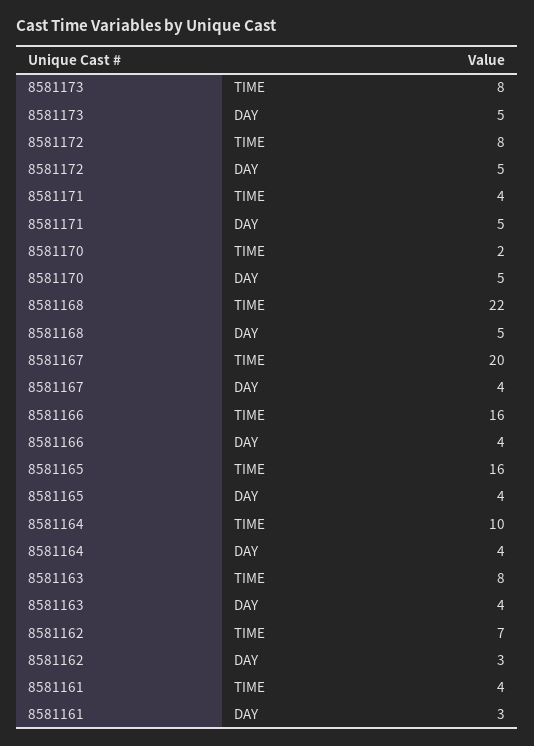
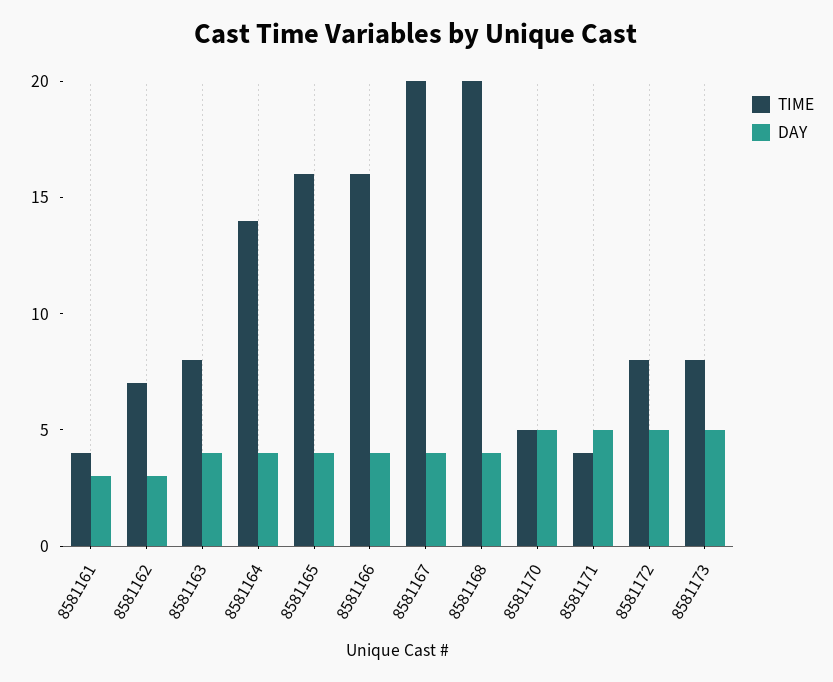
TIME, 8581170: 2 -> 5
TIME, 8581168: 22 -> 20
DAY, 8581168: 5 -> 4
TIME, 8581164: 10 -> 14

